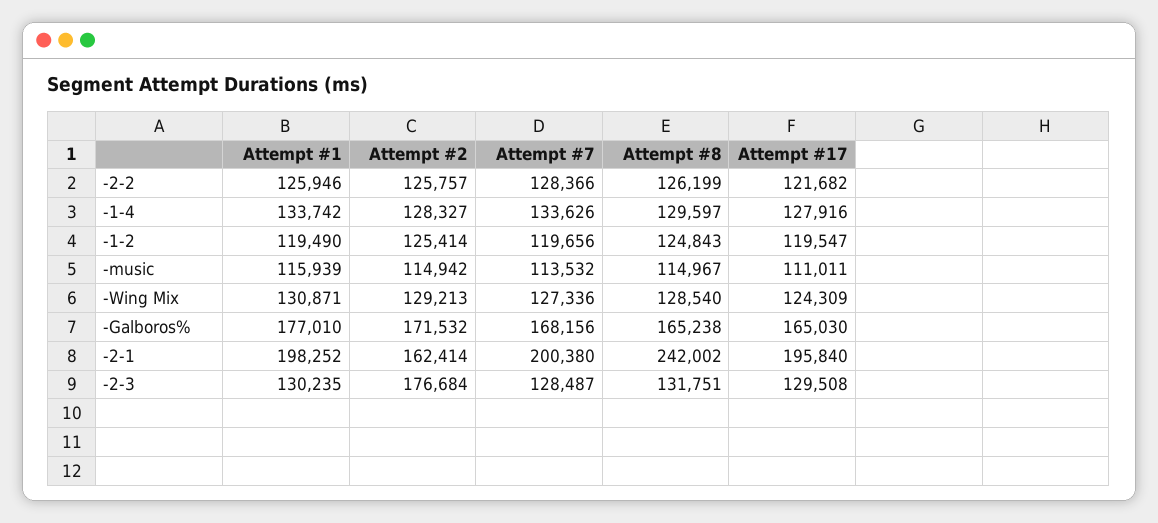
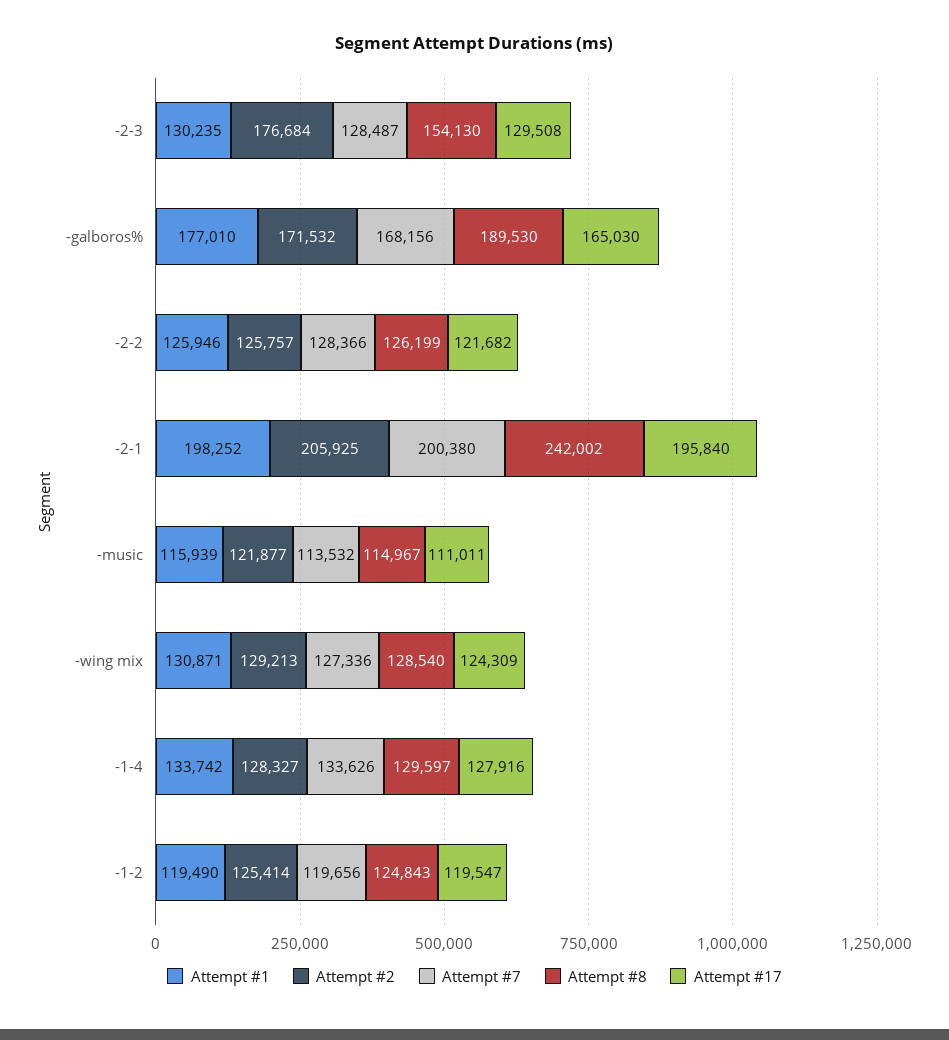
Attempt #2, -music: 114942 -> 121877
Attempt #8, -Galboros%: 165238 -> 189530
Attempt #2, -2-1: 162414 -> 205925
Attempt #8, -2-3: 131751 -> 154130

